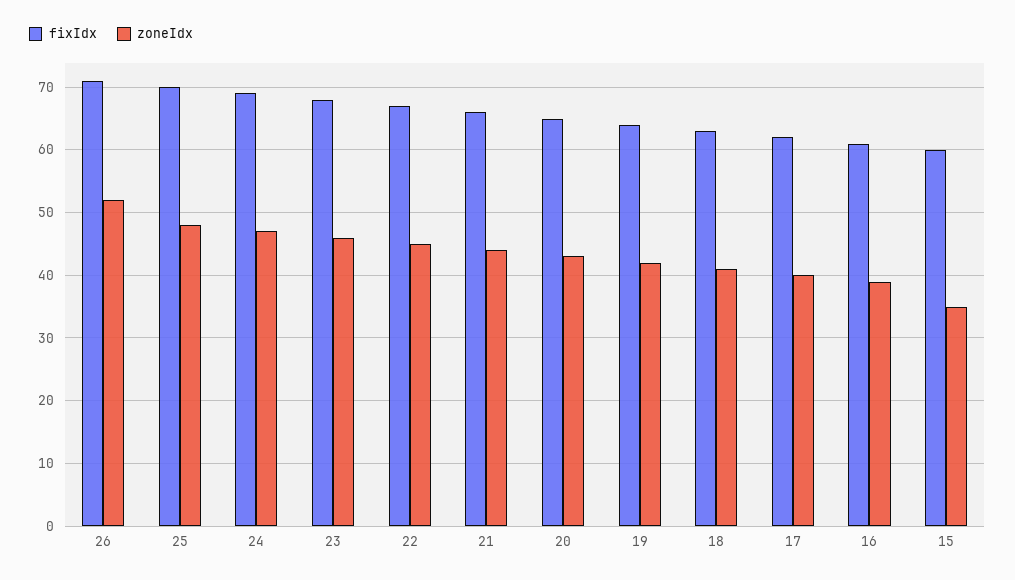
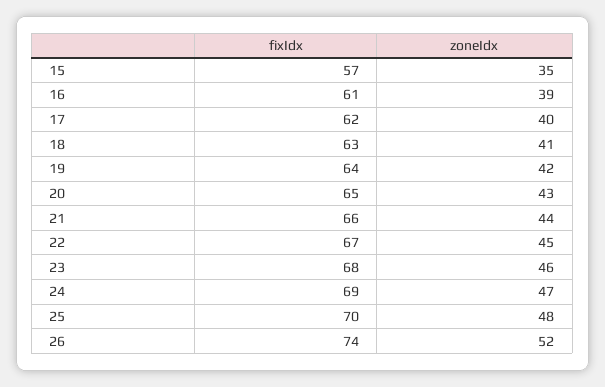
fixIdx, 26: 71 -> 74
fixIdx, 15: 60 -> 57

